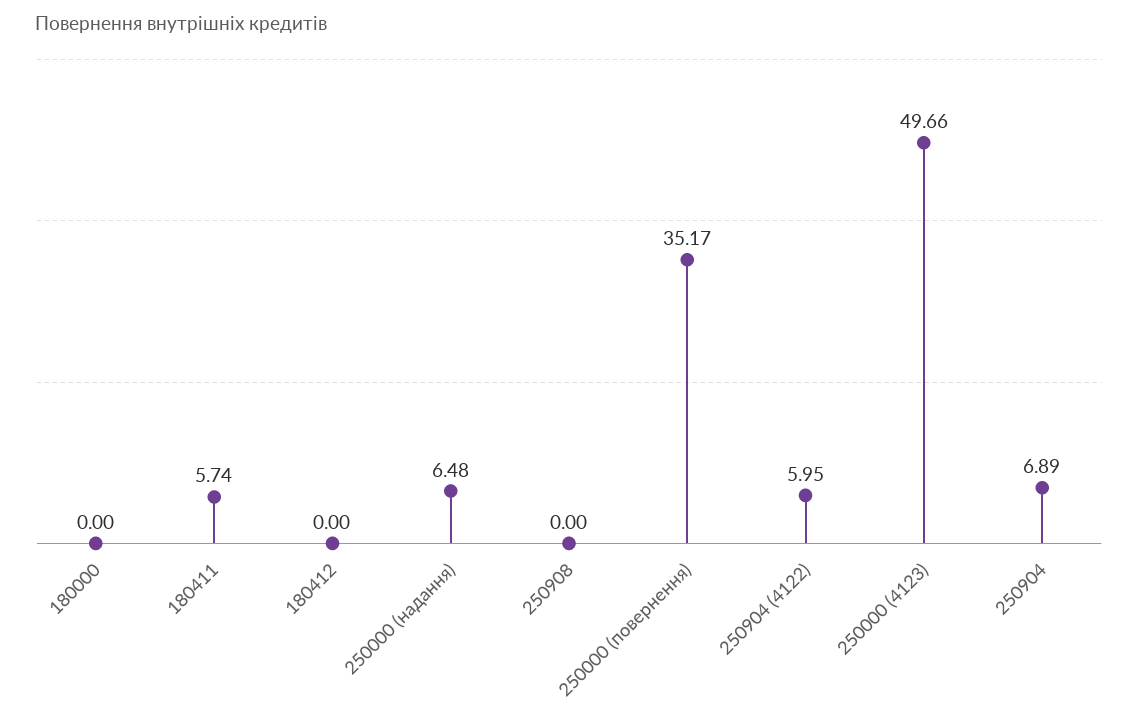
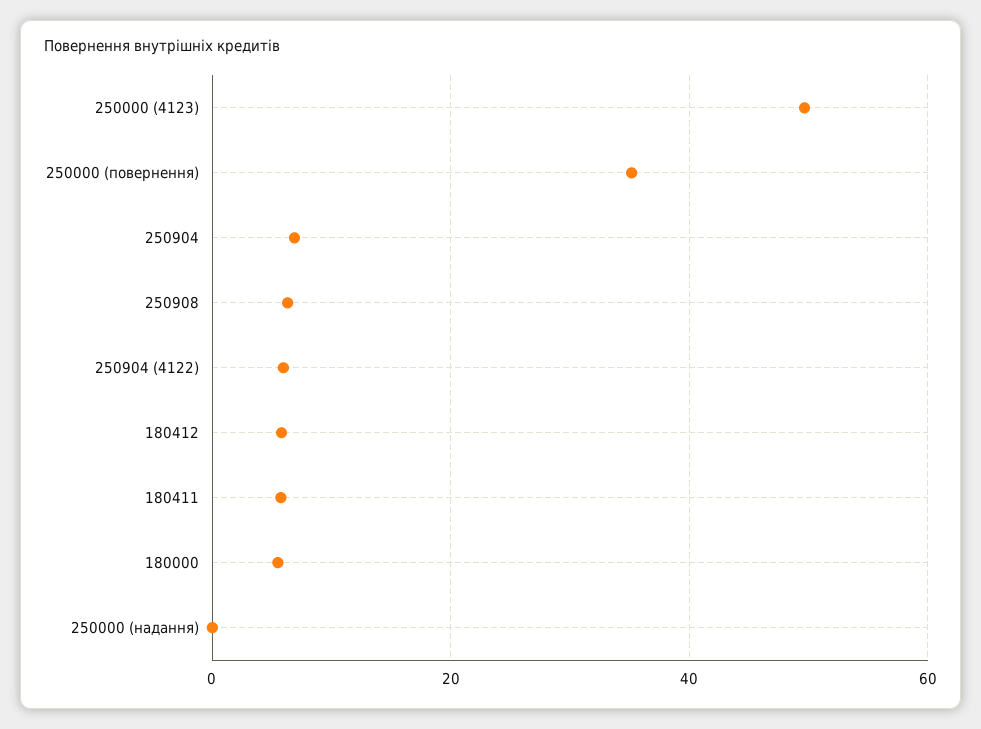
180000: 0 -> 6
180412: 0 -> 6
250000 (надання): 6.48 -> 0
250908: 0 -> 6

